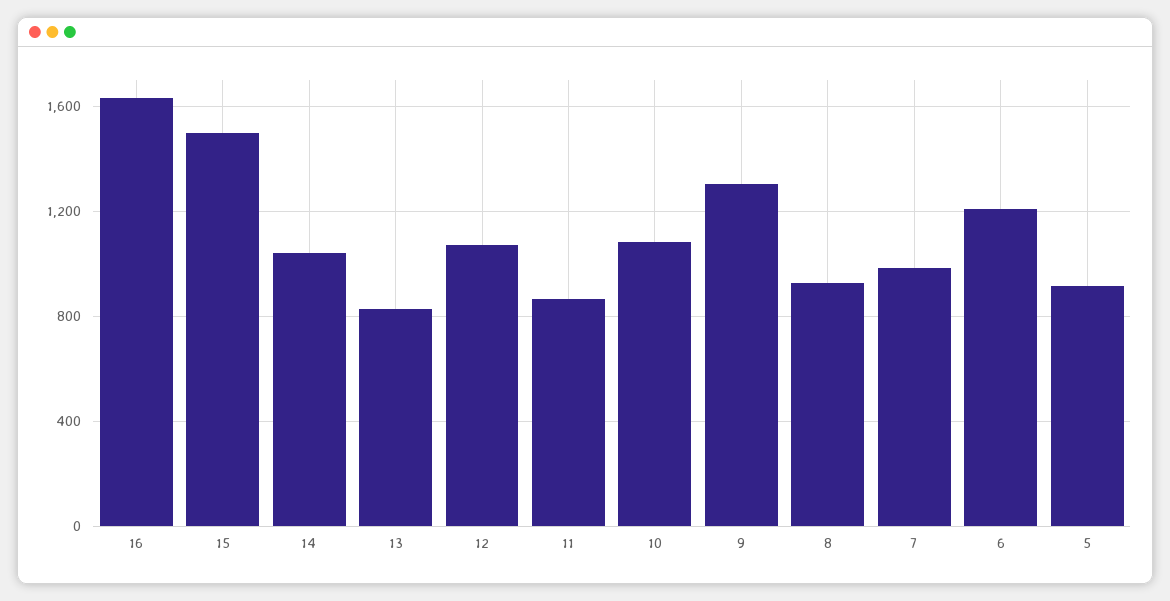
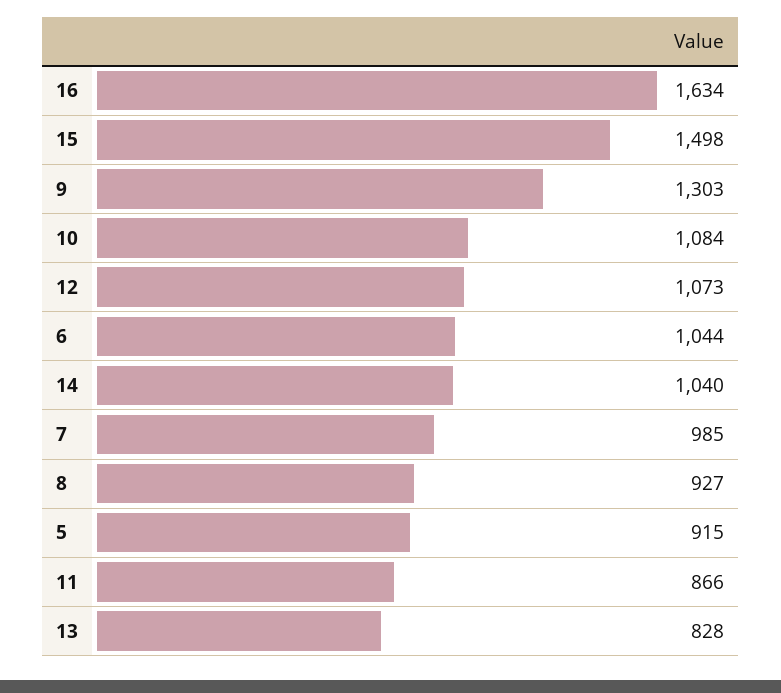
6: 1200 -> 1044

